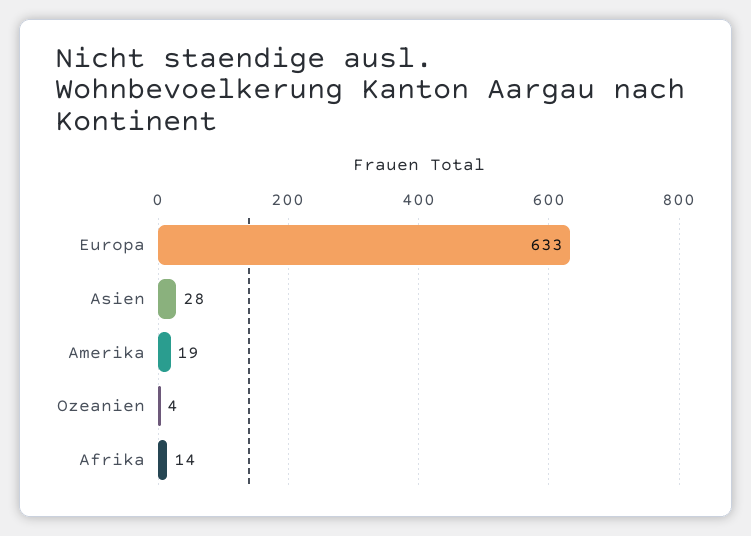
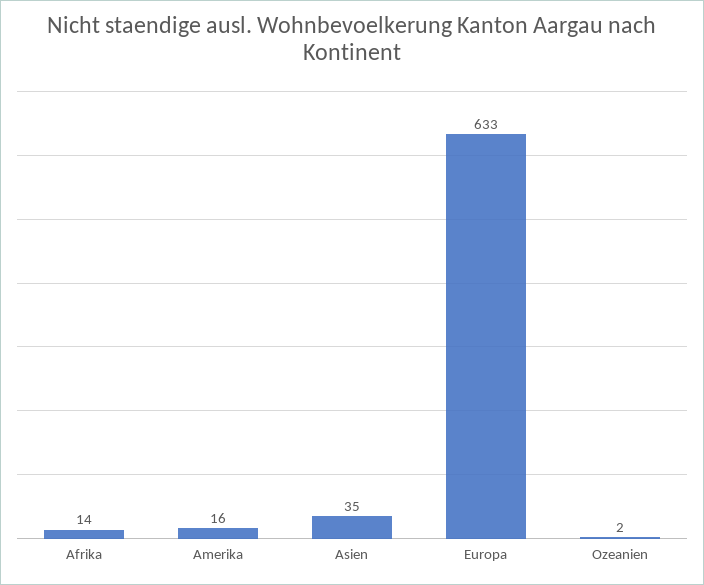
Asien: 28 -> 35
Amerika: 19 -> 16
Ozeanien: 4 -> 2

